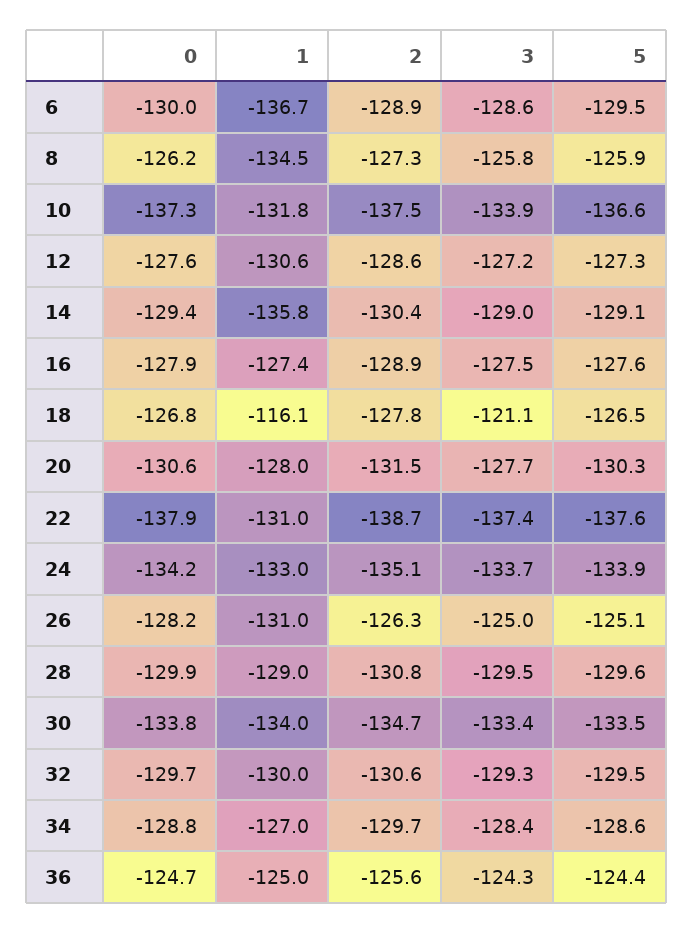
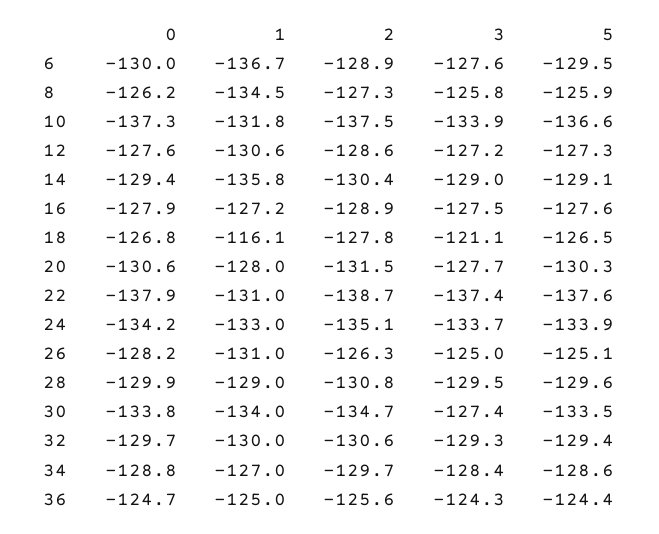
3, 6: -128.6 -> -127.6
1, 16: -127.4 -> -127.2
3, 30: -133.4 -> -127.4
5, 32: -129.5 -> -129.4

